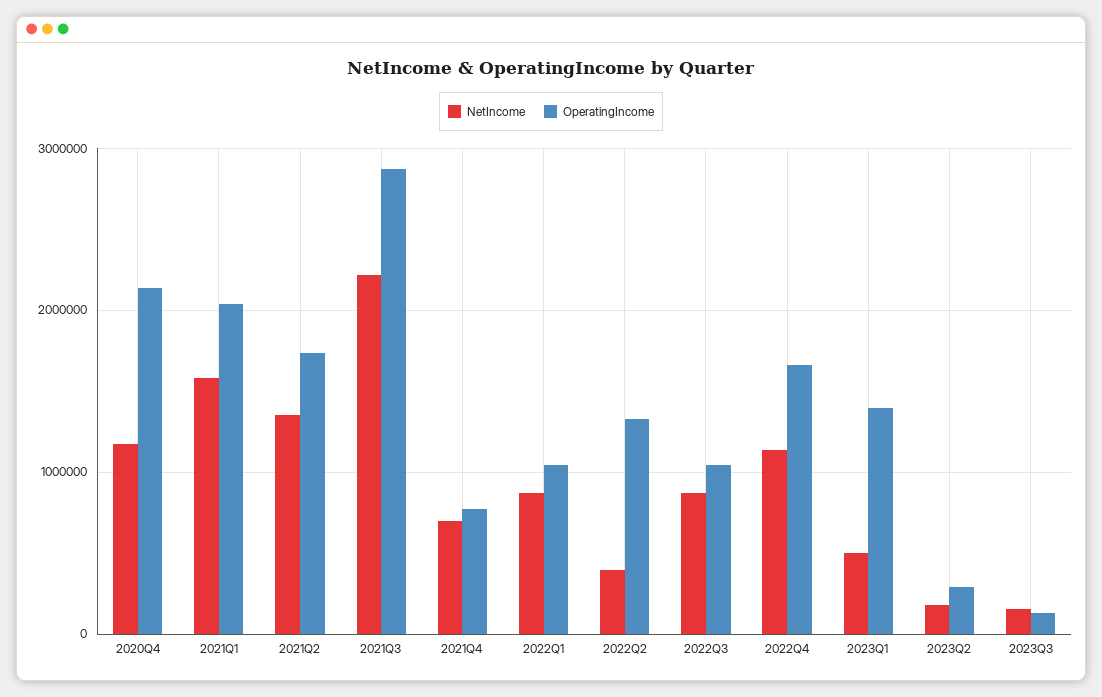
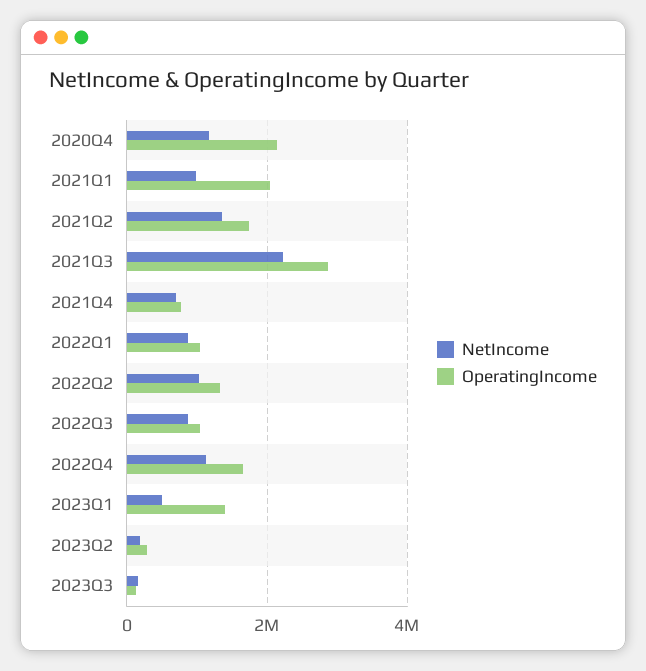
NetIncome, 2021Q1: 1600000 -> 1000000
NetIncome, 2022Q2: 400000 -> 1000000

